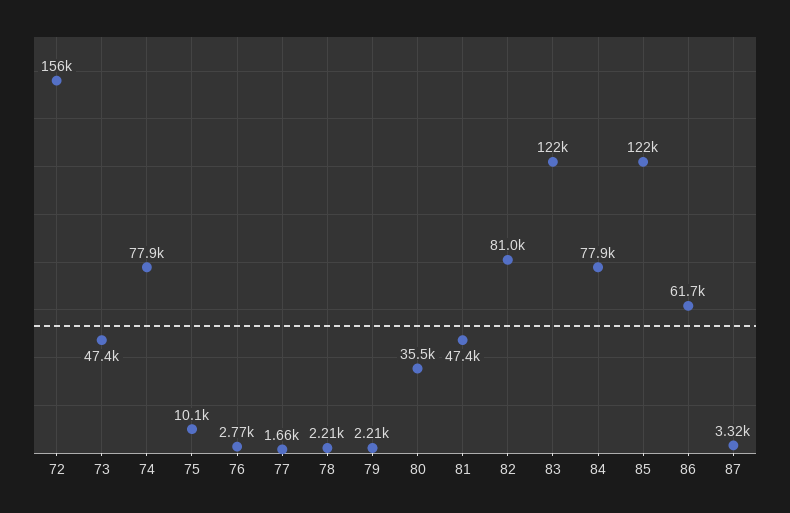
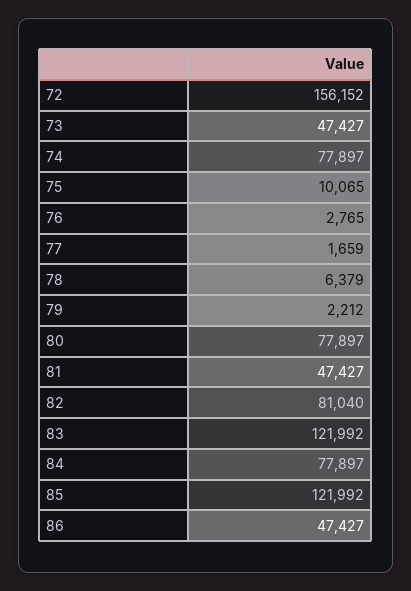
78: 2210 -> 6379
80: 35500 -> 77897
86: 61700 -> 47427
87: 3320 -> none

